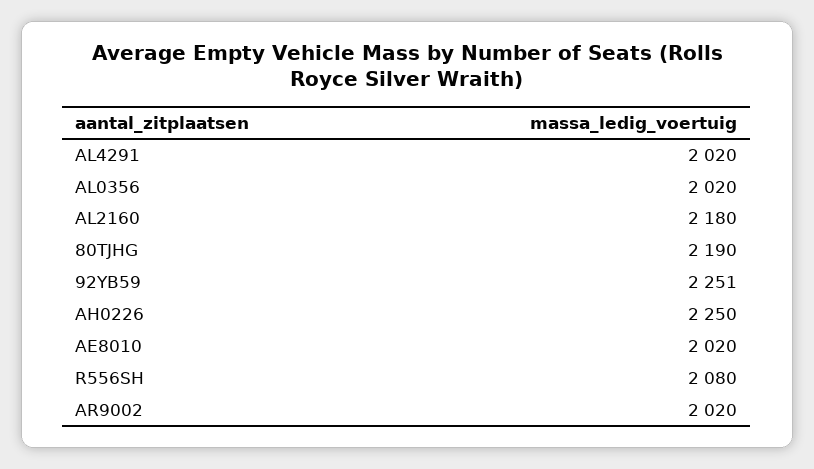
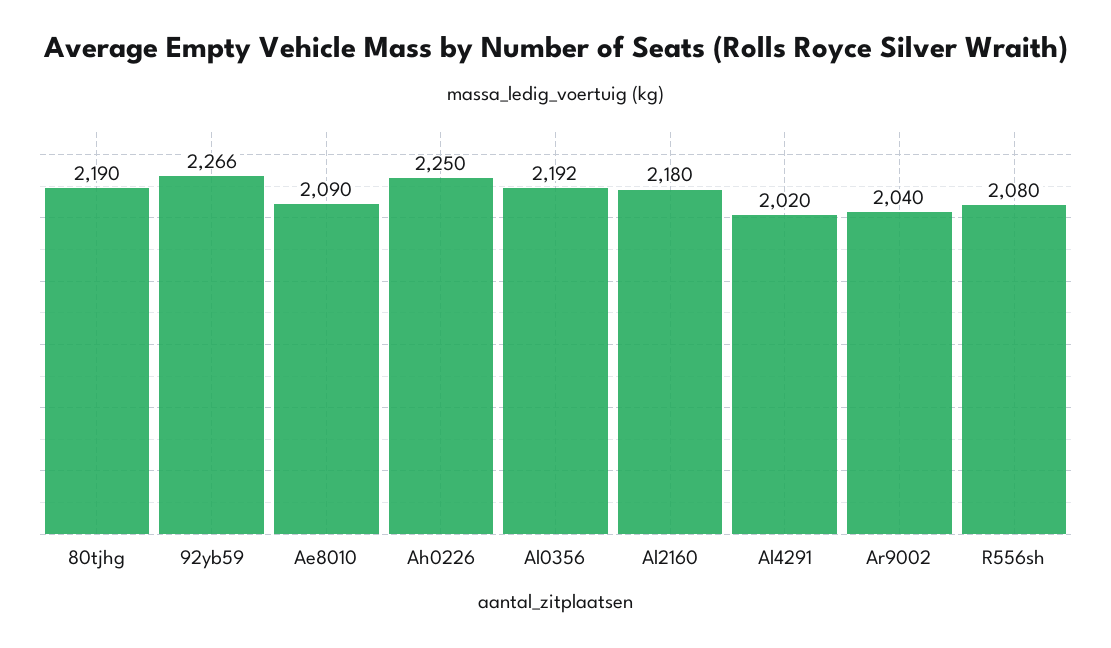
AL0356: 2020 -> 2192
92YB59: 2251 -> 2266
AE8010: 2020 -> 2090
AR9002: 2020 -> 2040

